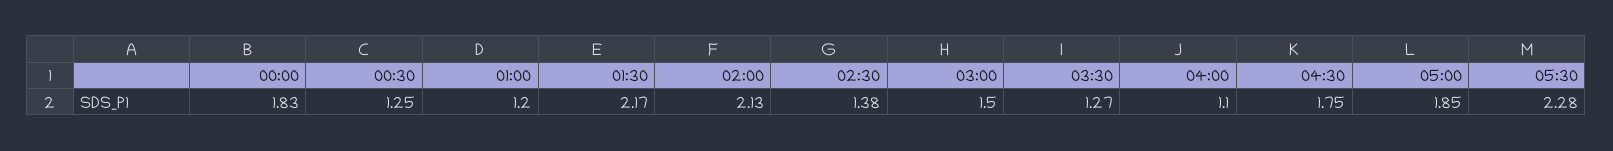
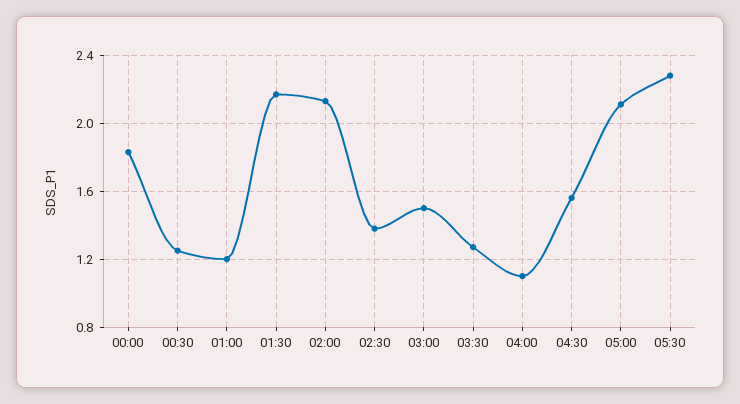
04:30: 1.75 -> 1.55
05:00: 1.85 -> 2.1

